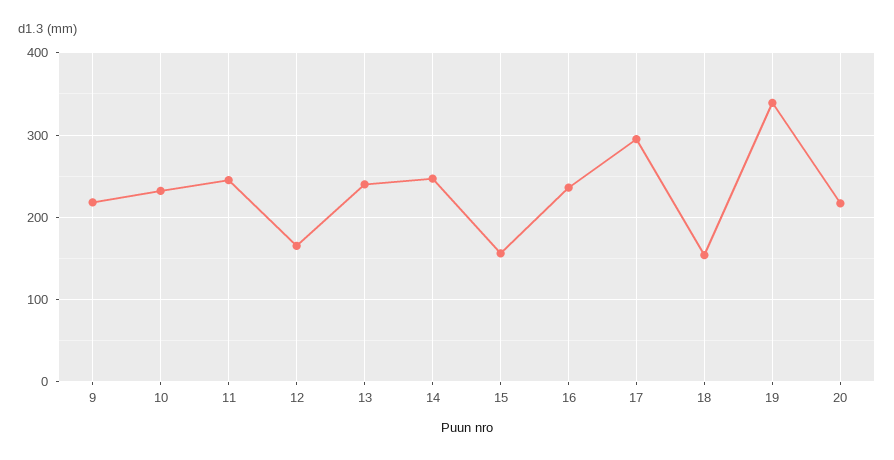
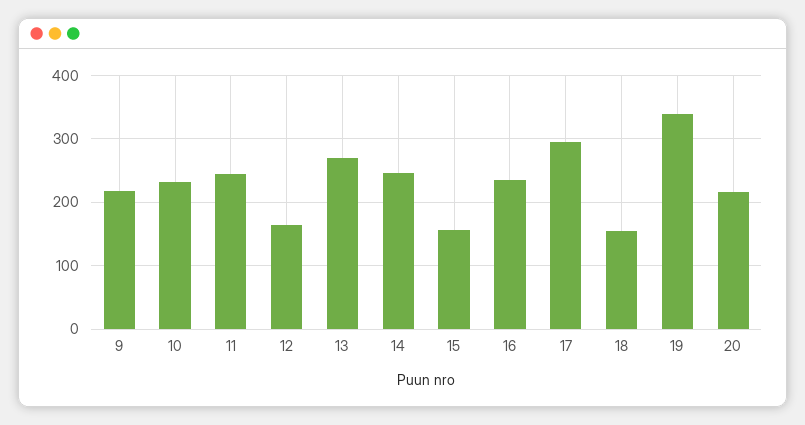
13: 240 -> 270

